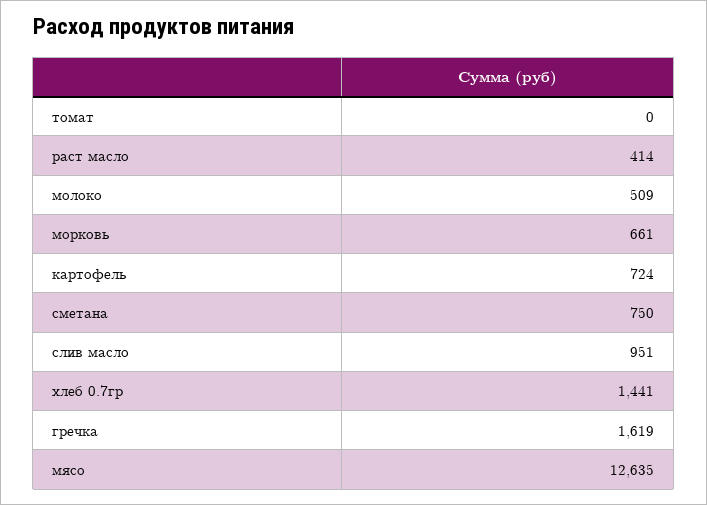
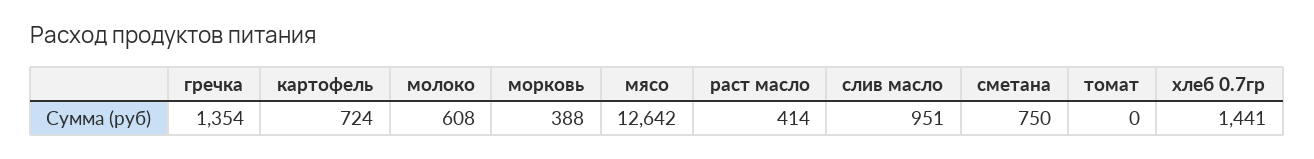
молоко: 509 -> 608
морковь: 661 -> 388
гречка: 1619 -> 1354
мясо: 12635 -> 12642

